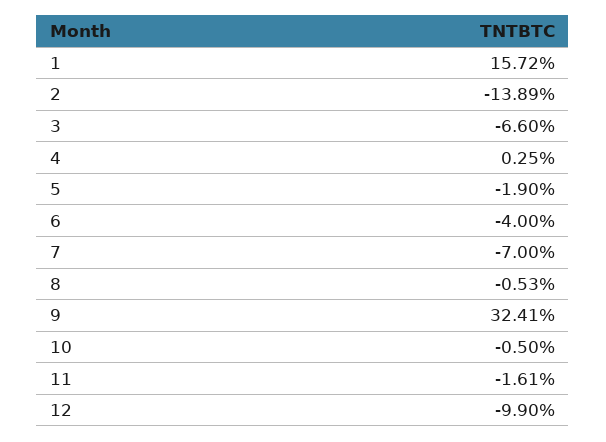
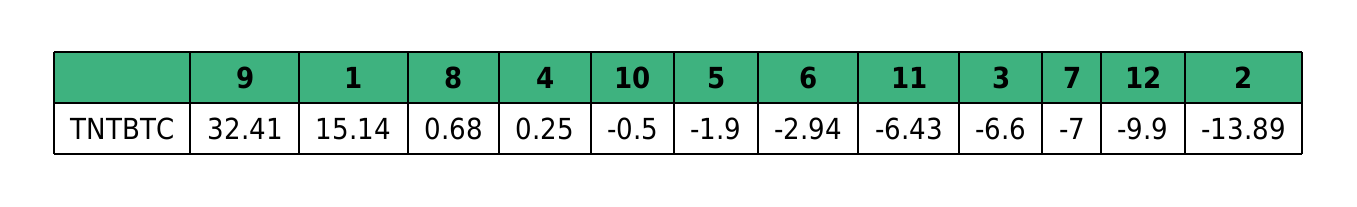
1: 15.72 -> 15.14
6: -4 -> -2.94
8: -0.53 -> 0.68
11: -1.61 -> -6.43

